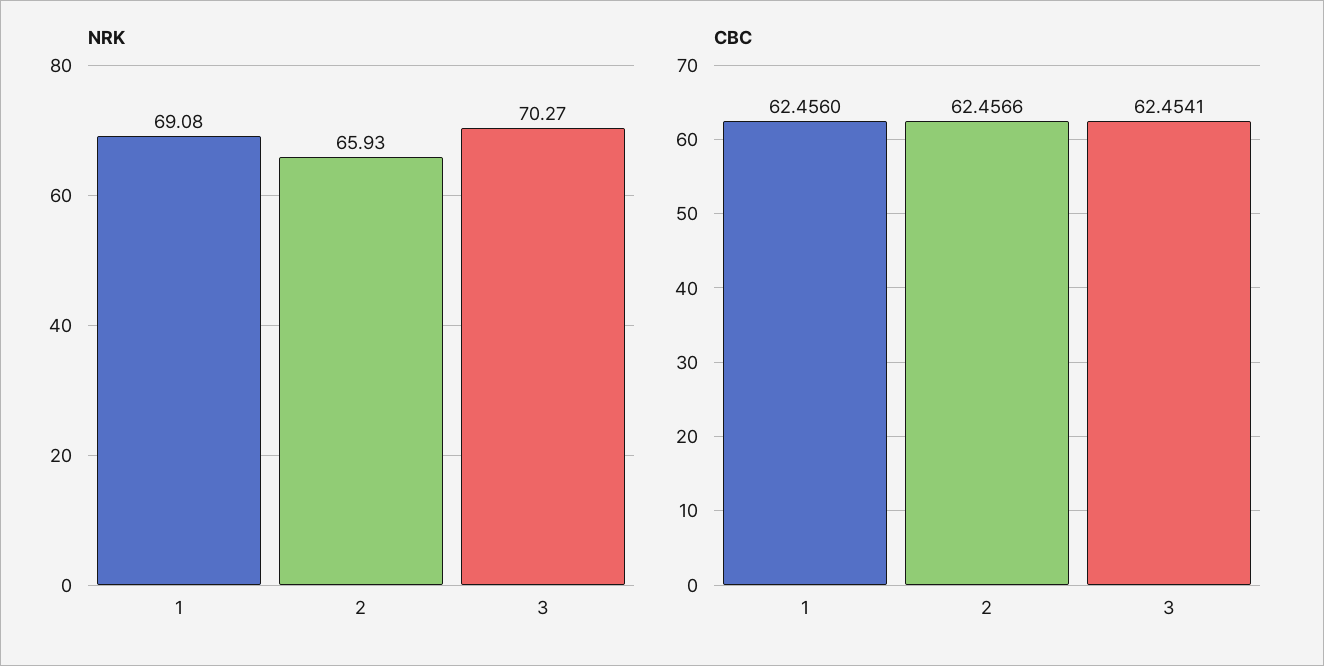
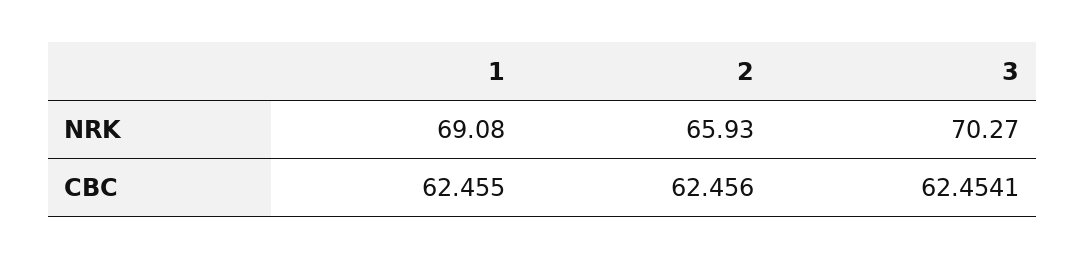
CBC, 1: 62.456 -> 62.455
CBC, 2: 62.4566 -> 62.456

